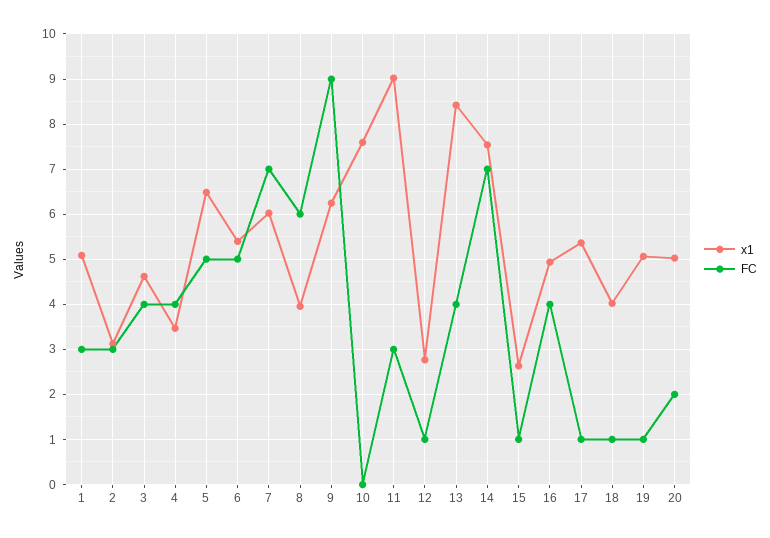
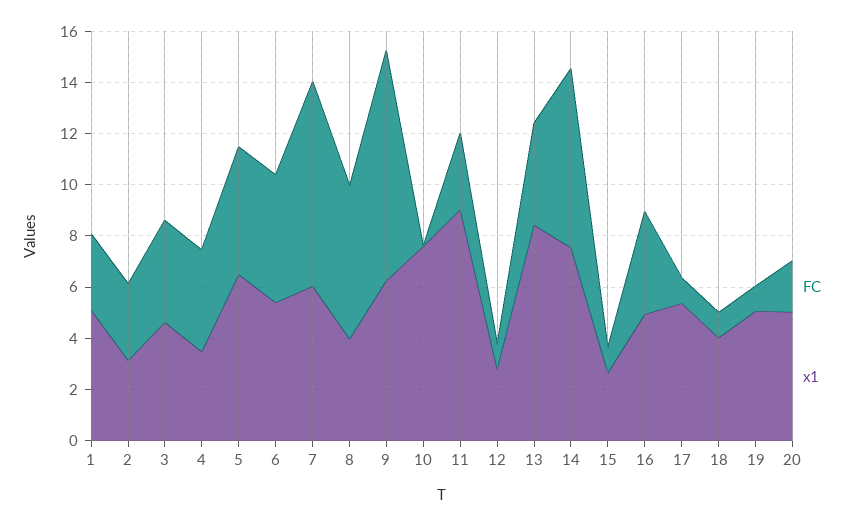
FC, 7: 7 -> 8

